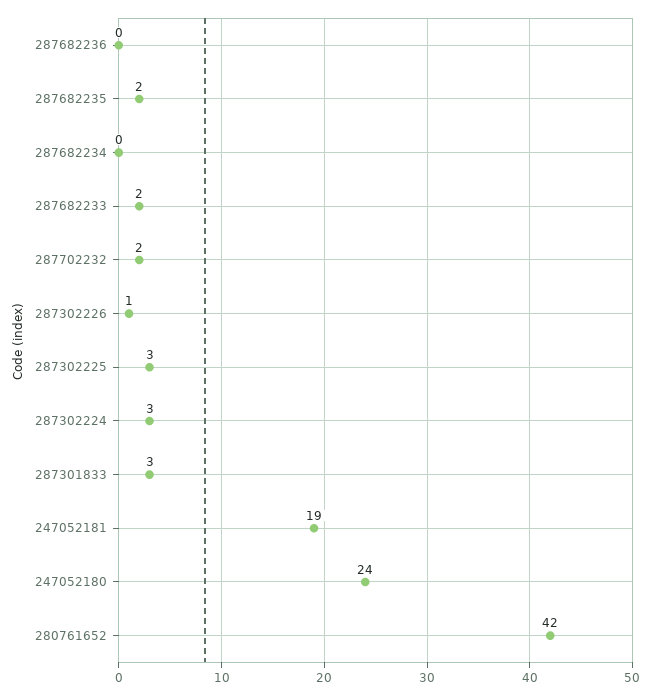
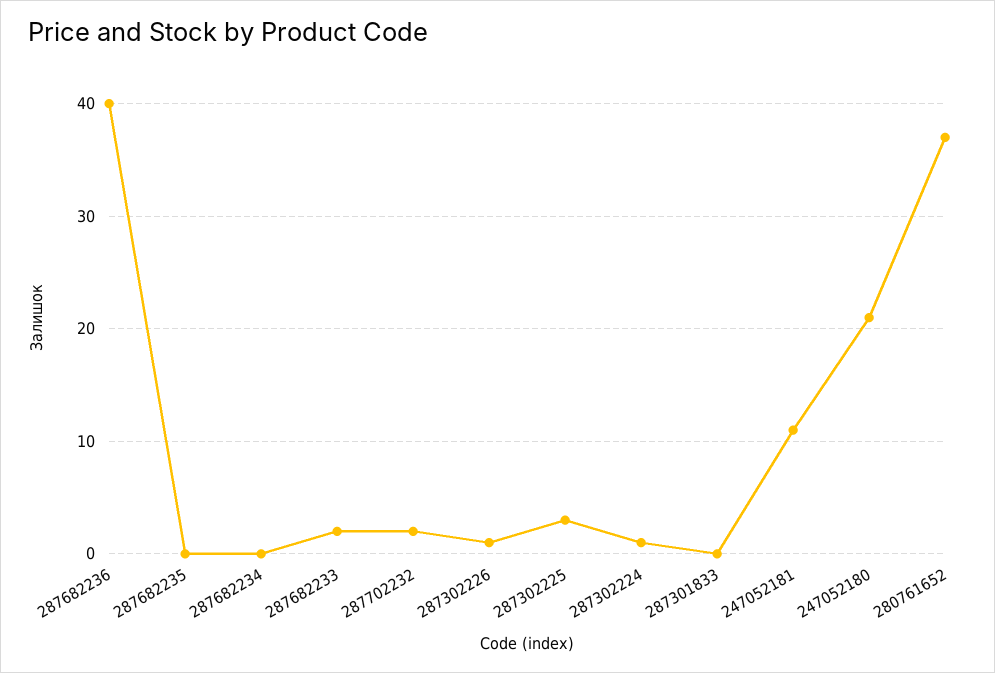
287682236: 0 -> 40
287682235: 2 -> 0
287302224: 3 -> 1
287301833: 3 -> 0
247052181: 19 -> 11
247052180: 24 -> 21
280761652: 42 -> 37

